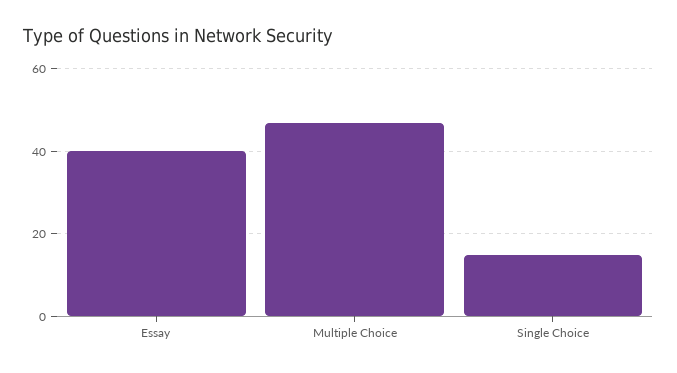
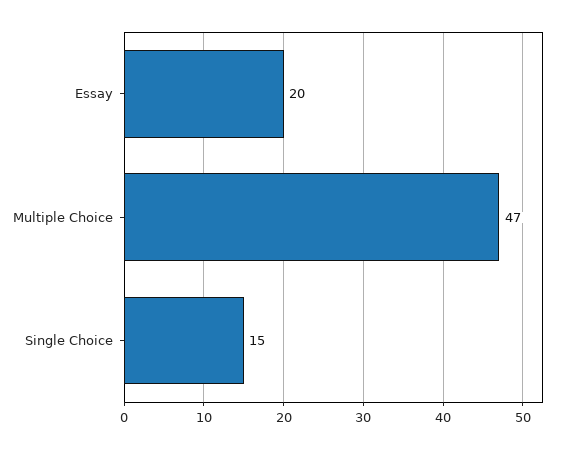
Essay: 40 -> 20

